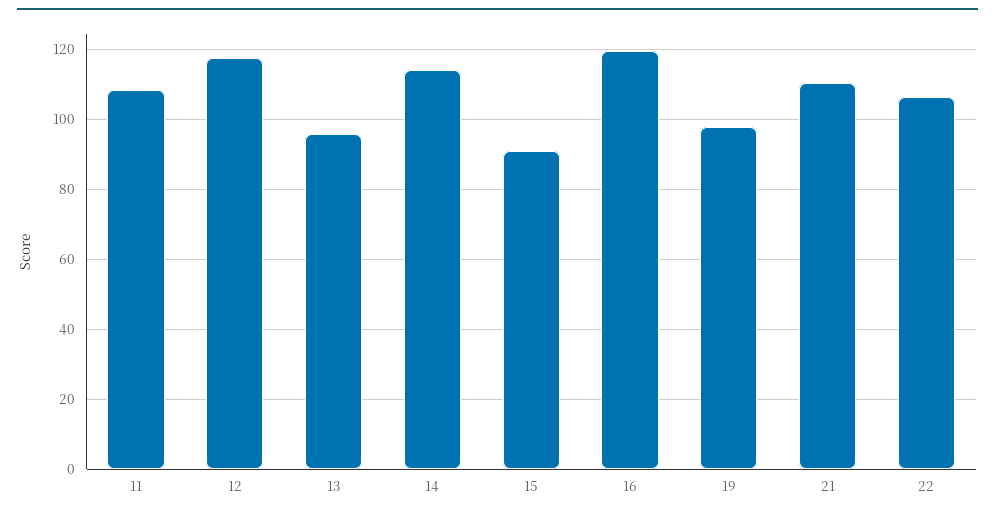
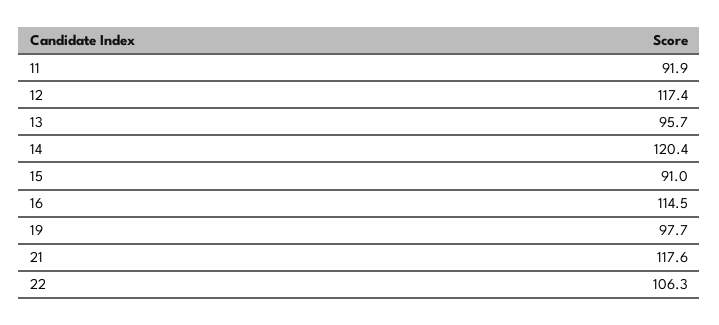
11: 108 -> 91.9
14: 114 -> 120.4
16: 120 -> 114.5
21: 110 -> 117.6

